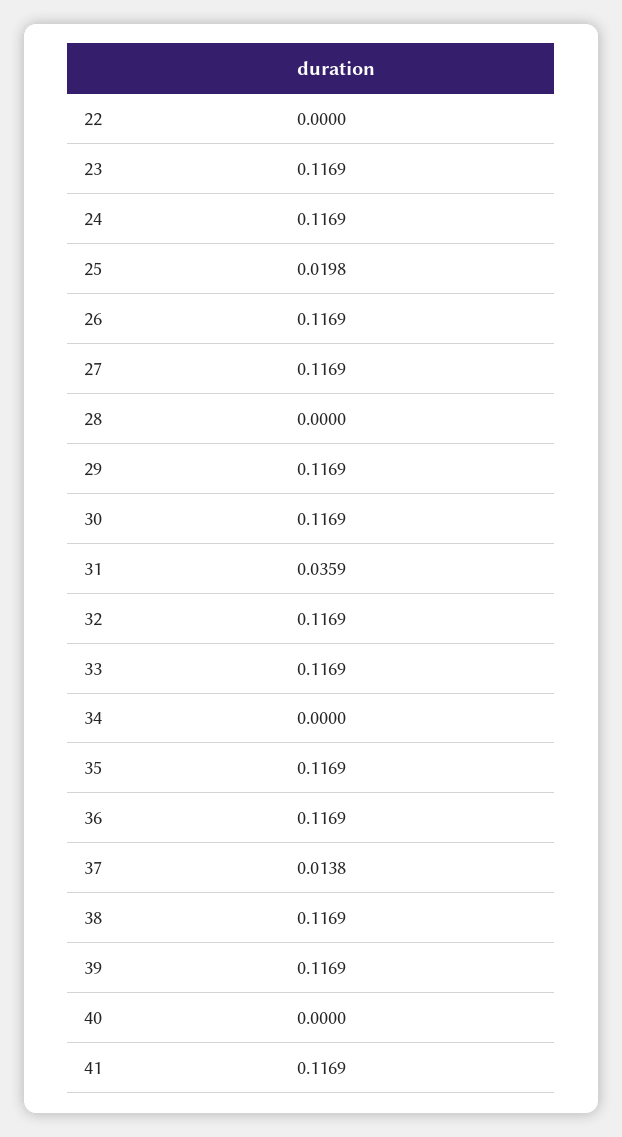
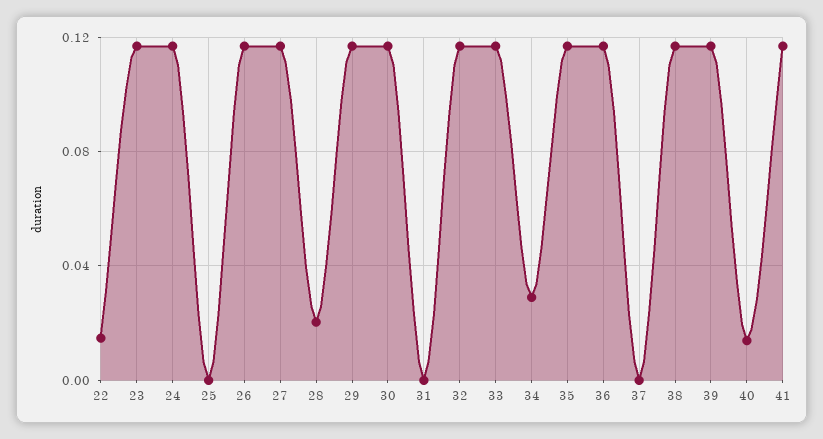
22: 0 -> 0.015
25: 0.0198 -> 0
28: 0 -> 0.02
31: 0.0359 -> 0
34: 0 -> 0.03
37: 0.0138 -> 0
40: 0 -> 0.015

